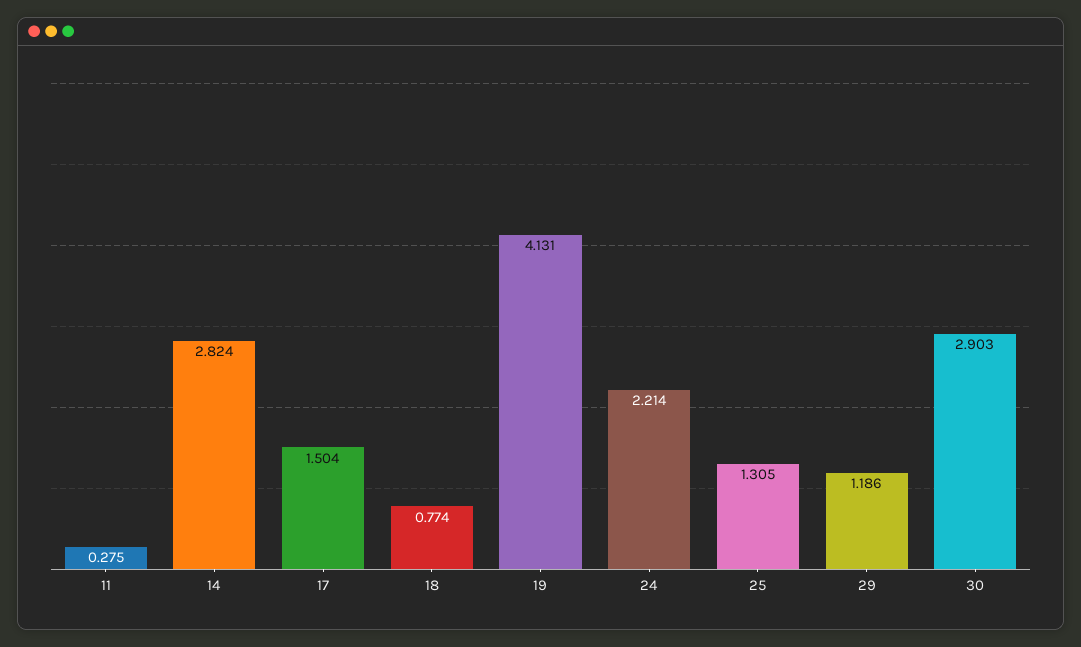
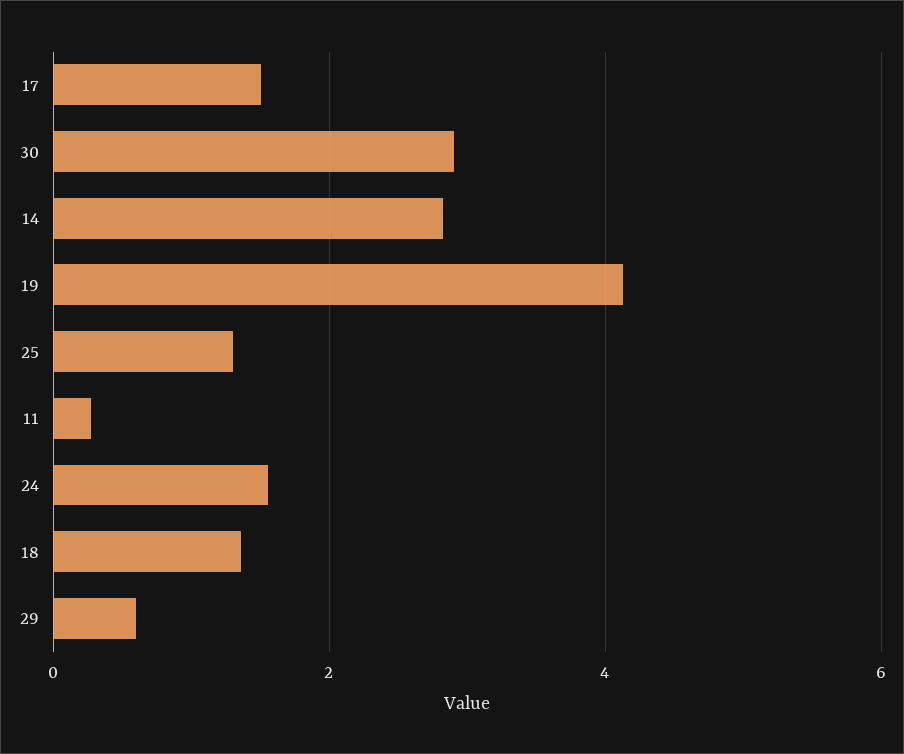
18: 0.774 -> 1.4
24: 2.214 -> 1.6
29: 1.186 -> 0.6

